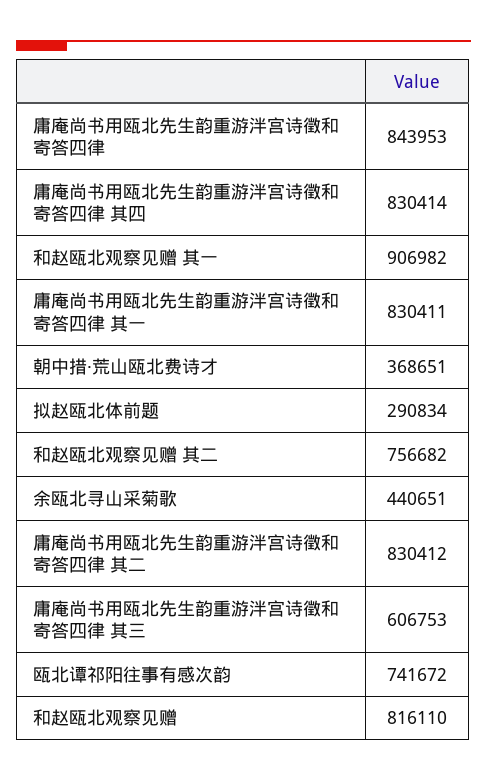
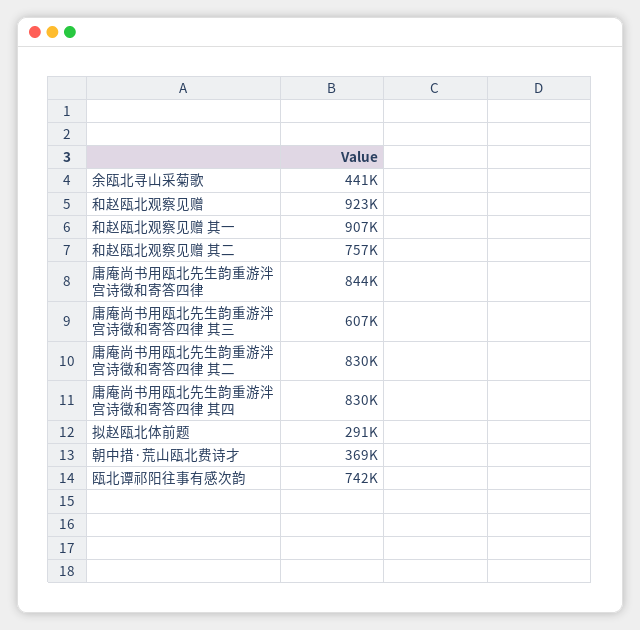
庸庵尚书用瓯北先生韵重游泮宫诗徵和寄答四律 其一: 830411 -> none
和赵瓯北观察见赠: 816110 -> 923000

